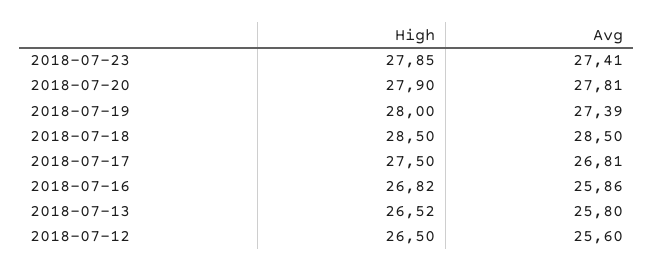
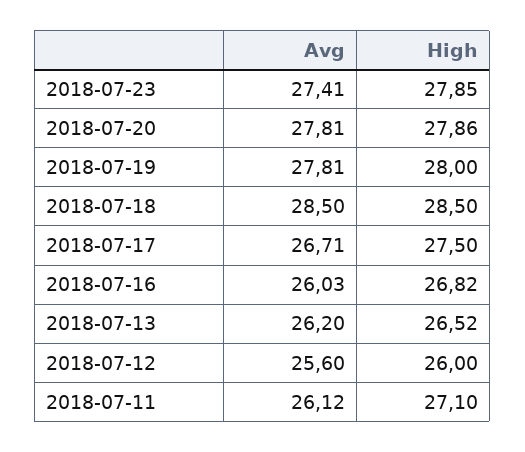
High, 2018-07-20: 27.9 -> 27.86
Avg, 2018-07-19: 27.39 -> 27.81
Avg, 2018-07-17: 26.81 -> 26.71
Avg, 2018-07-16: 25.86 -> 26.03
Avg, 2018-07-13: 25.8 -> 26.2
High, 2018-07-12: 26.5 -> 26
Avg, 2018-07-11: none -> 26.12
High, 2018-07-11: none -> 27.1

